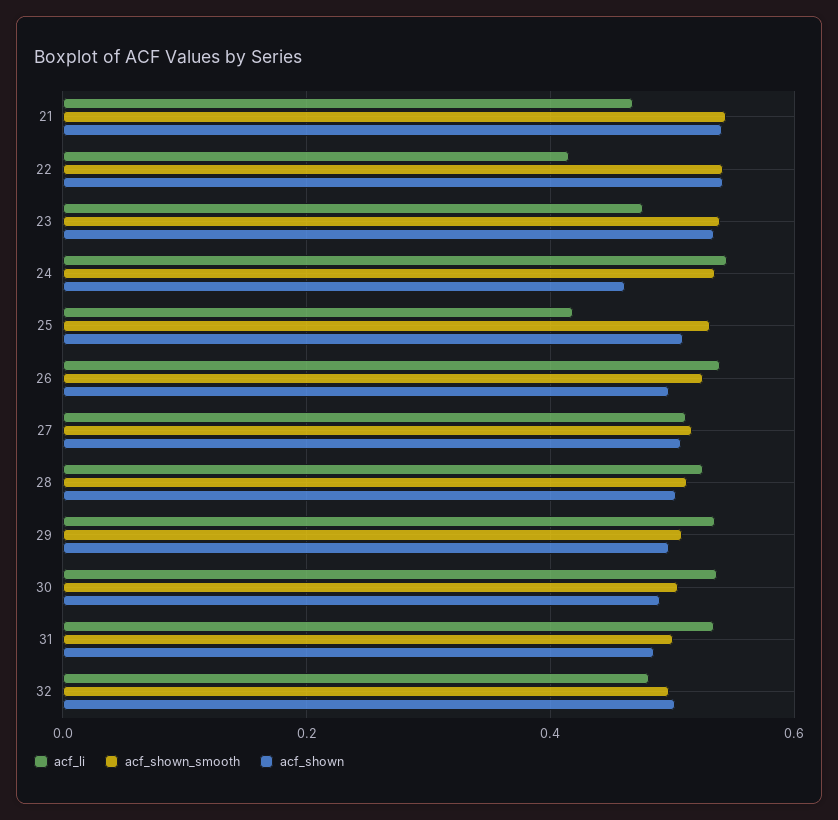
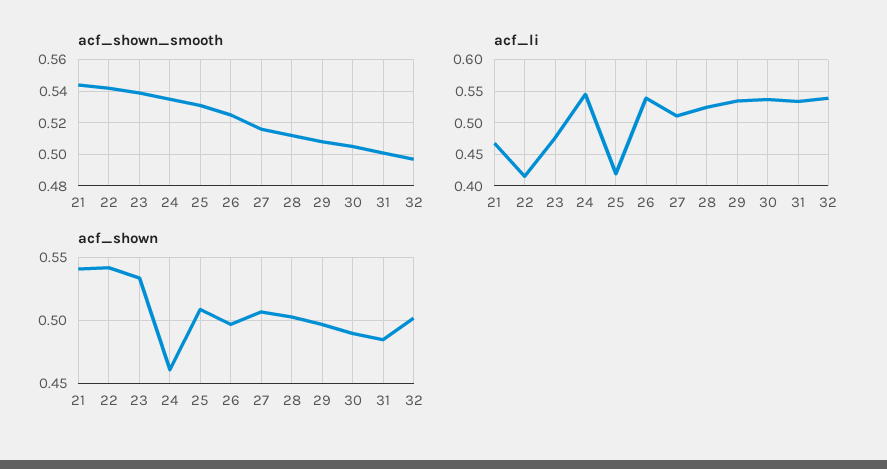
acf_li, 32: 0.48 -> 0.54

